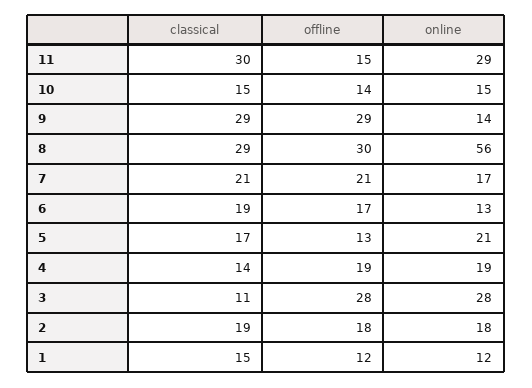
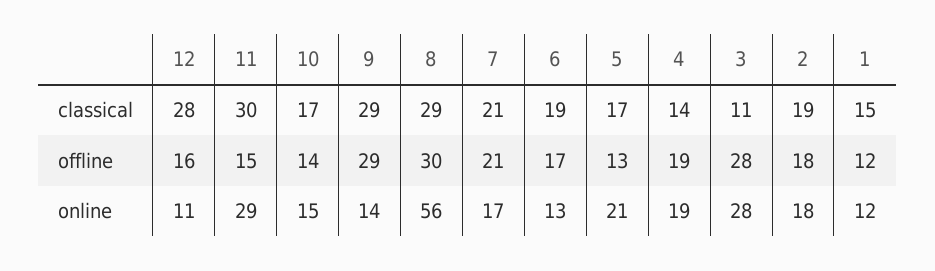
classical, 10: 15 -> 17
classical, 12: none -> 28
offline, 12: none -> 16
online, 12: none -> 11

